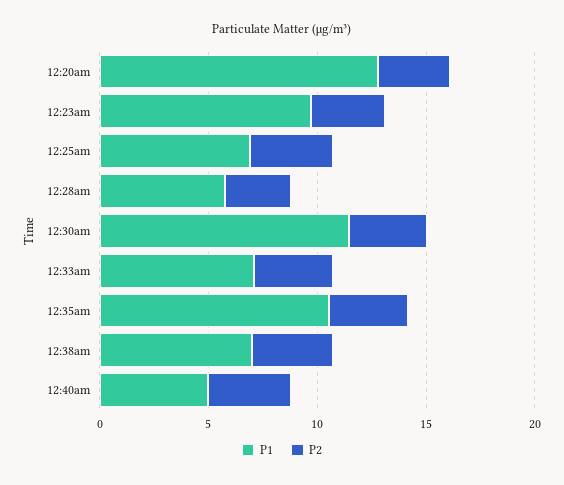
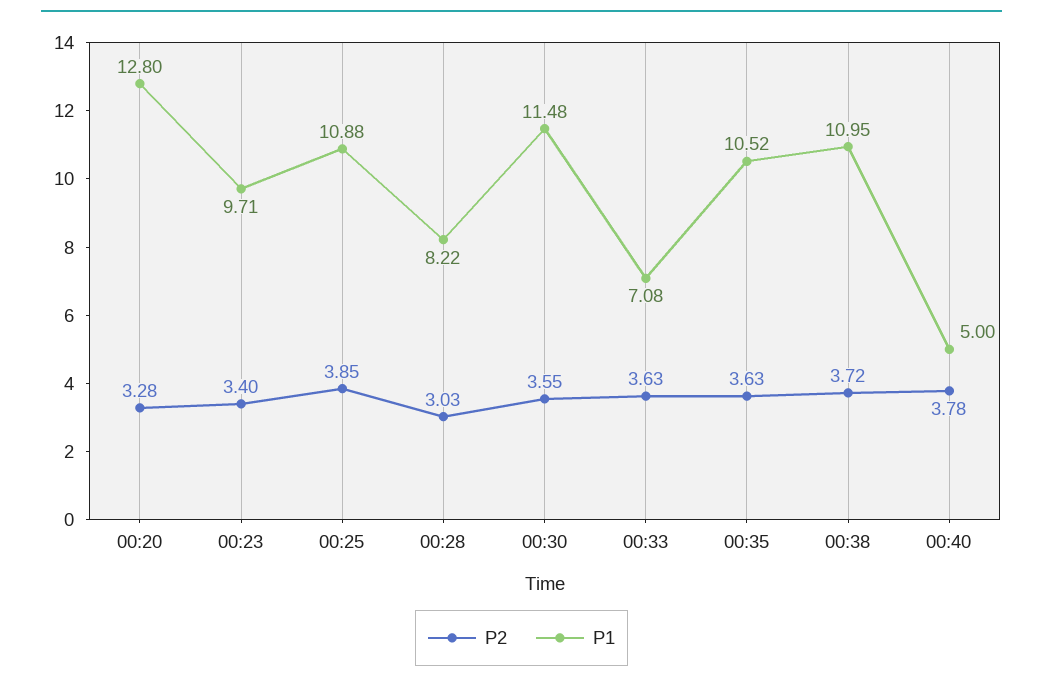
P1, 12:25am: 7 -> 10.88
P1, 12:28am: 6 -> 8.22
P1, 12:38am: 7 -> 10.95

